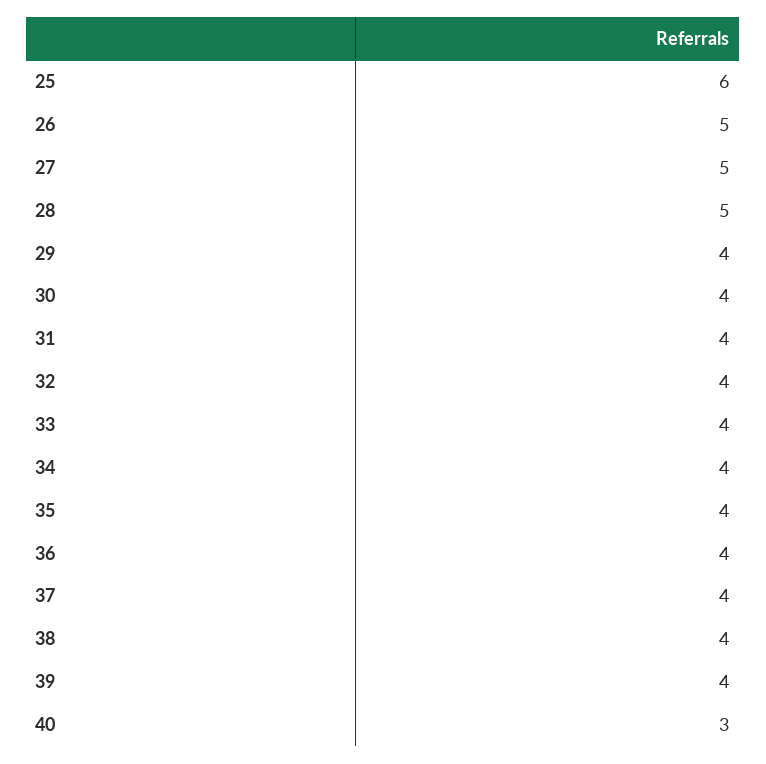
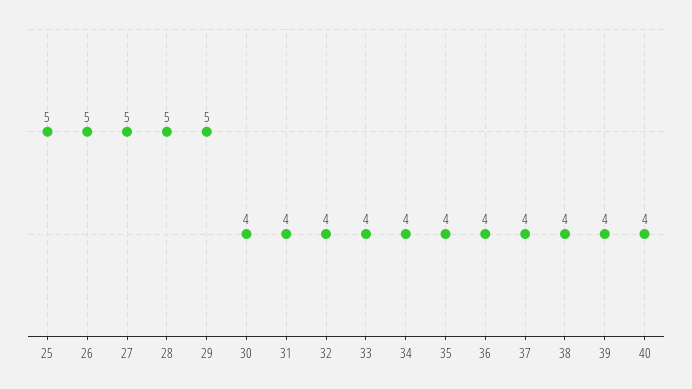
25: 6 -> 5
29: 4 -> 5
40: 3 -> 4

